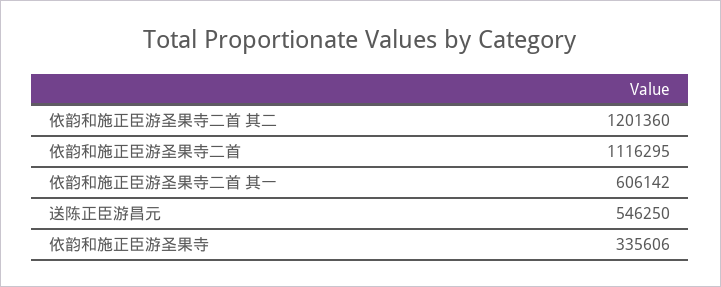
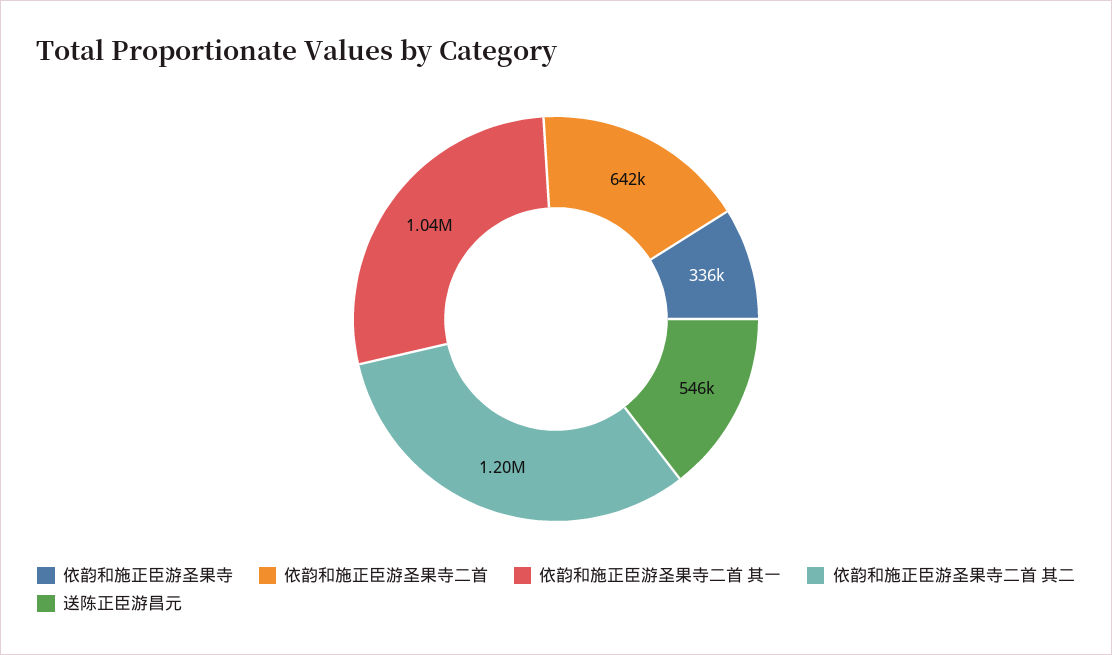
依韵和施正臣游圣果寺二首: 1116295 -> 642000
依韵和施正臣游圣果寺二首 其一: 606142 -> 1040000

